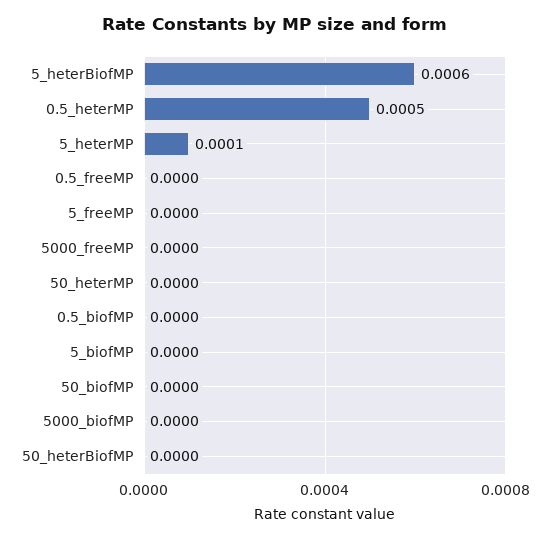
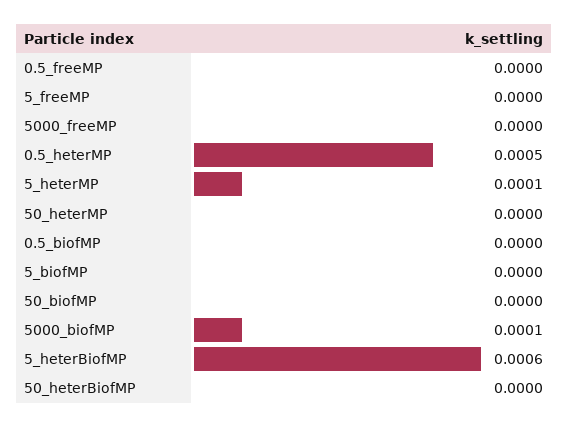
5000_biofMP: 0 -> 0.0001

